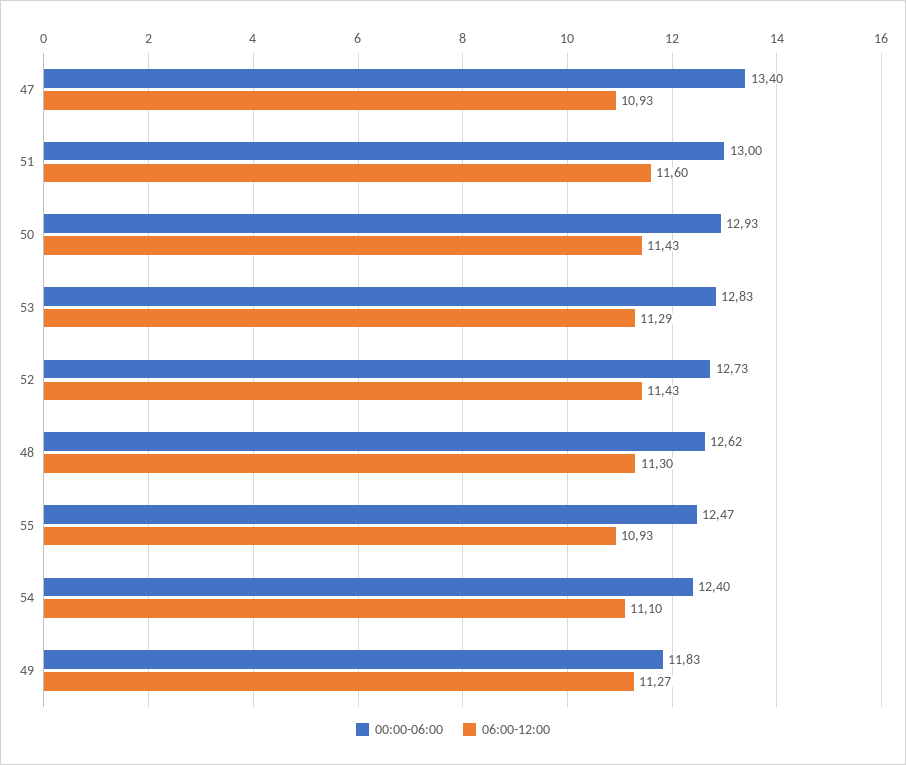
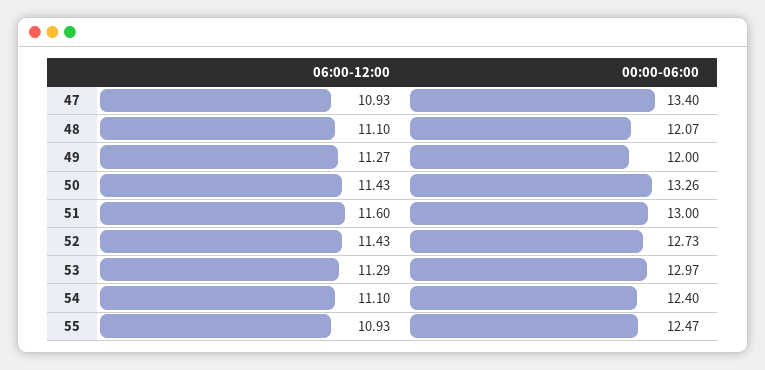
00:00-06:00, 50: 12.93 -> 13.26
00:00-06:00, 53: 12.83 -> 12.97
00:00-06:00, 48: 12.62 -> 12.07
06:00-12:00, 48: 11.3 -> 11.1
00:00-06:00, 49: 11.83 -> 12

